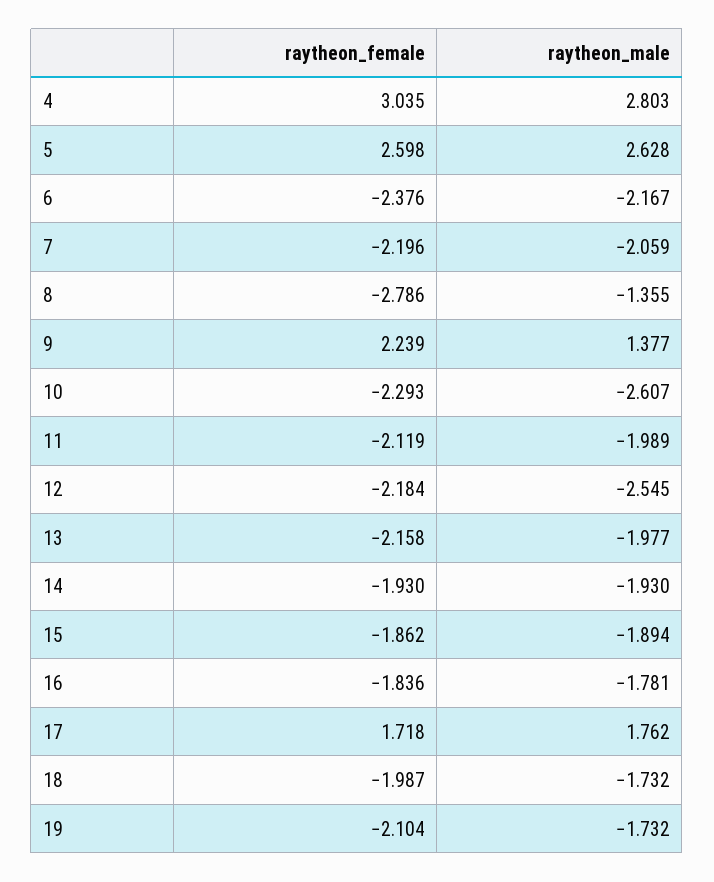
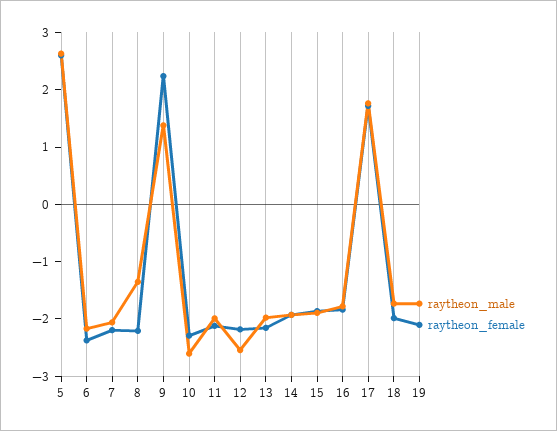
raytheon_female, 4: 3.035 -> none
raytheon_male, 4: 2.803 -> none
raytheon_female, 8: -2.786 -> -2.2

